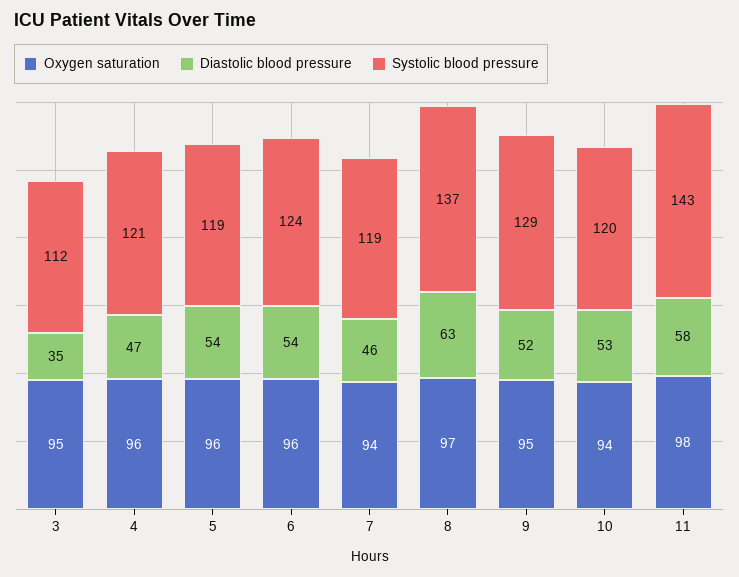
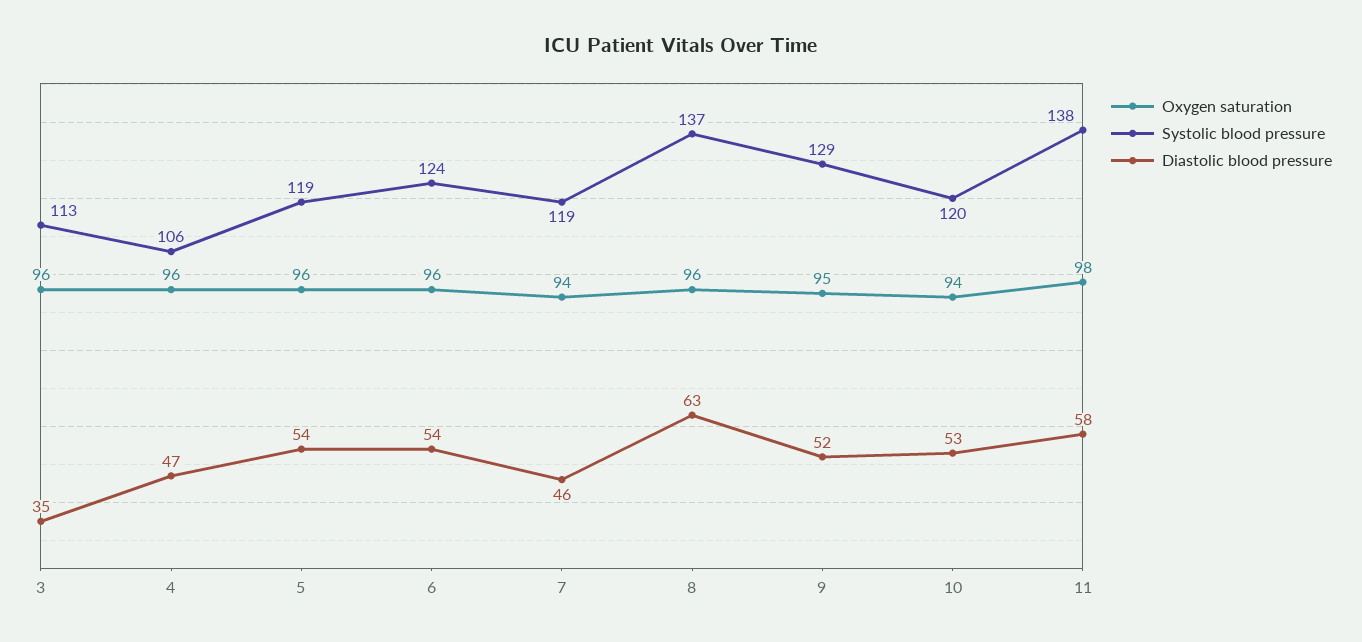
Oxygen saturation, 3: 95 -> 96
Systolic blood pressure, 3: 112 -> 113
Systolic blood pressure, 4: 121 -> 106
Oxygen saturation, 8: 97 -> 96
Systolic blood pressure, 11: 143 -> 138

